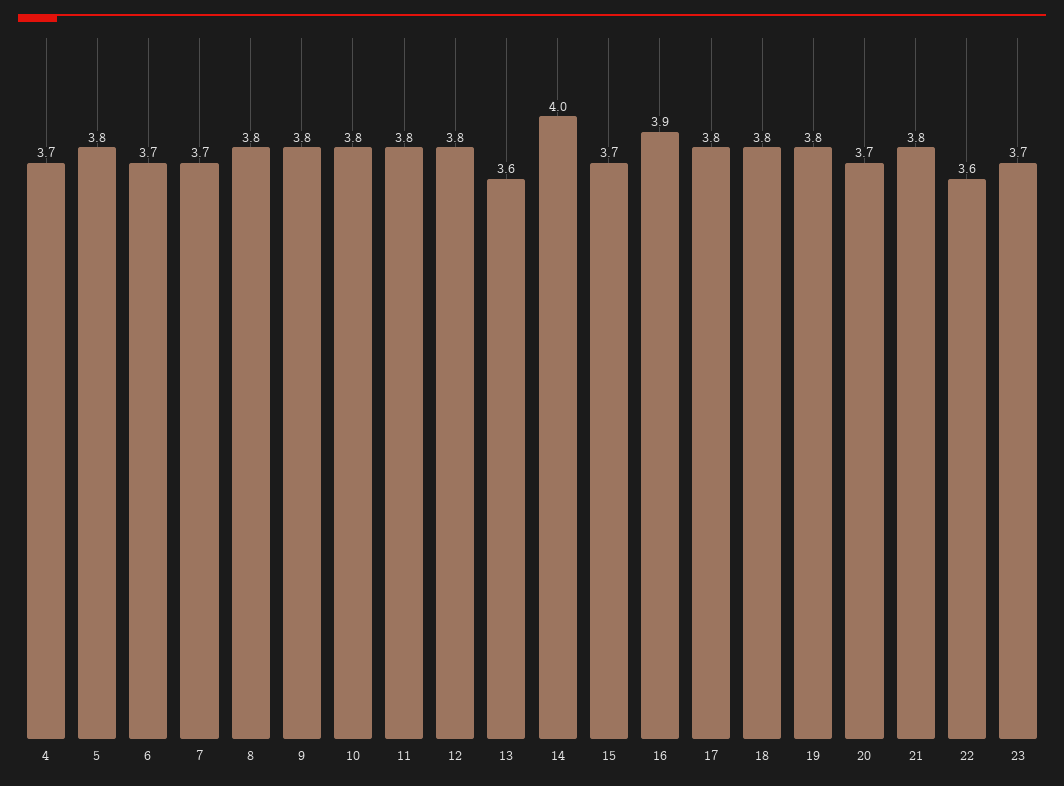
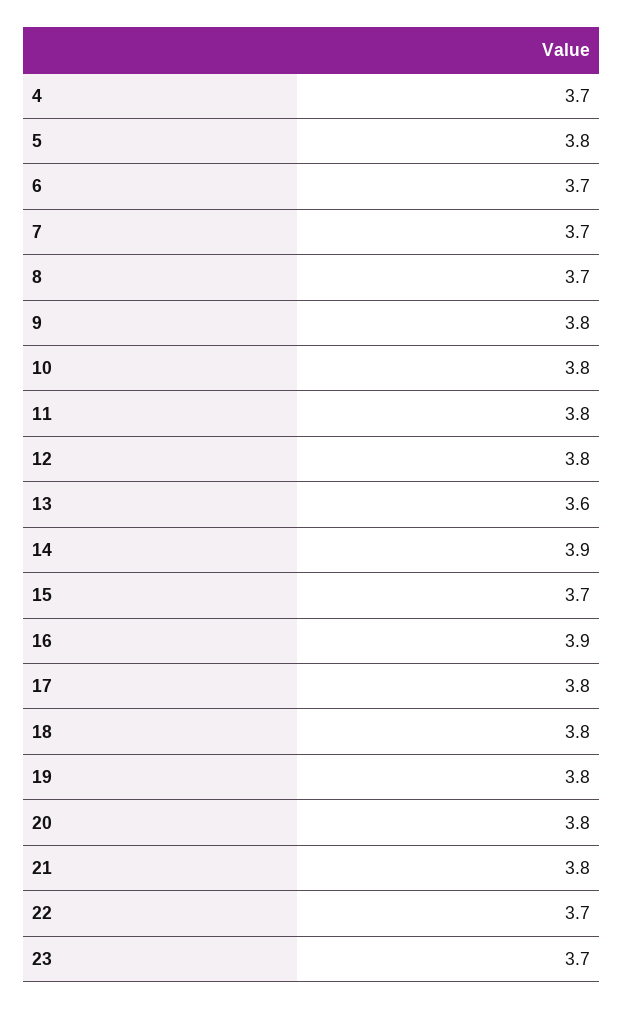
8: 3.8 -> 3.7
14: 4 -> 3.9
20: 3.7 -> 3.8
22: 3.6 -> 3.7

